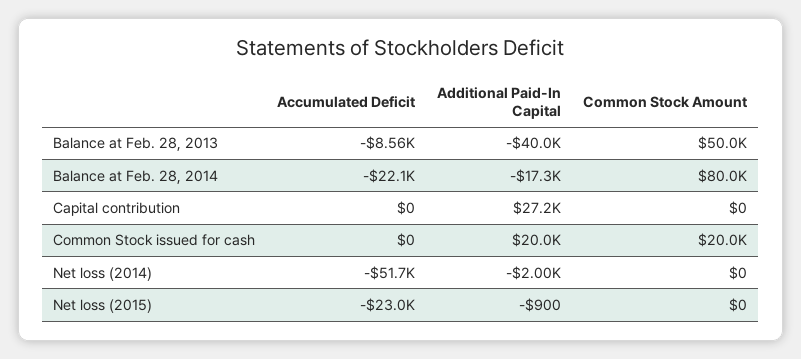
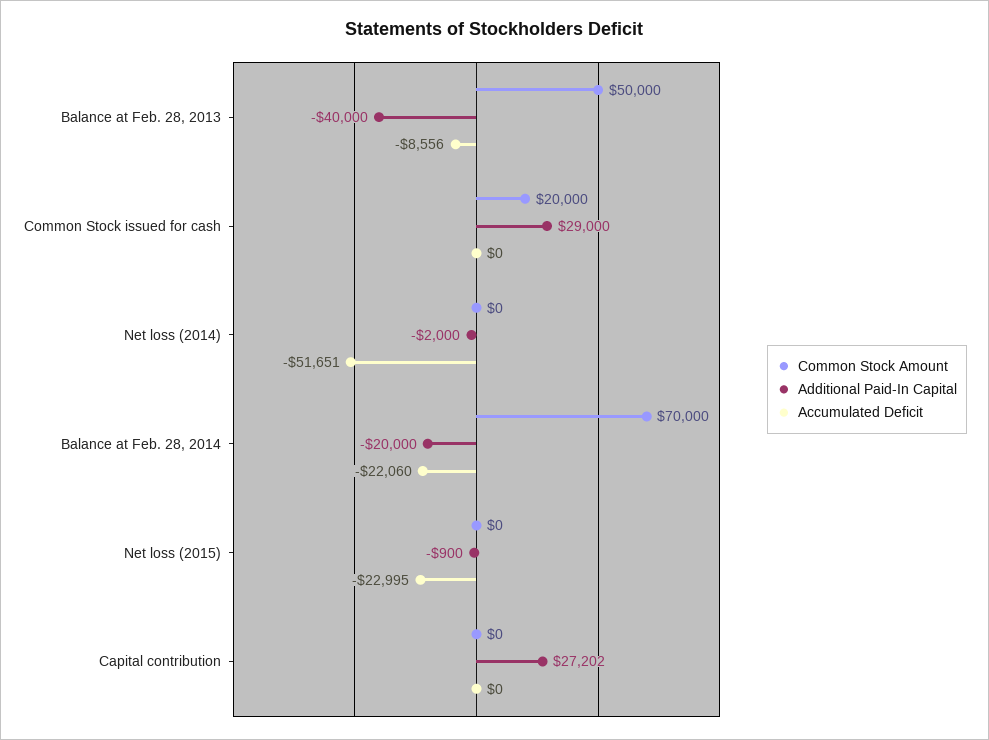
Additional Paid-In Capital, Balance at Feb. 28, 2014: -17300 -> -20000
Common Stock Amount, Balance at Feb. 28, 2014: 80000 -> 70000
Additional Paid-In Capital, Common Stock issued for cash: 20000 -> 29000

